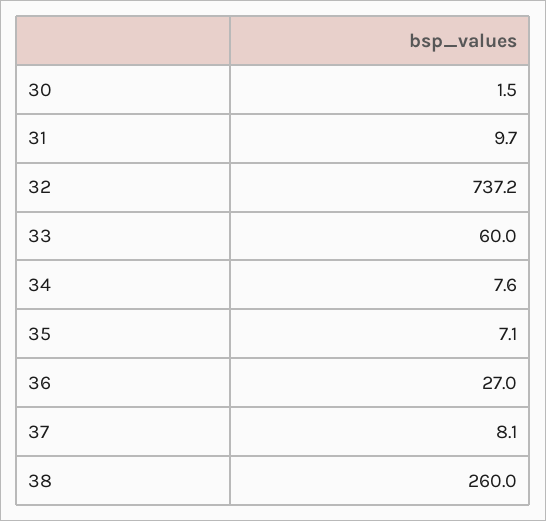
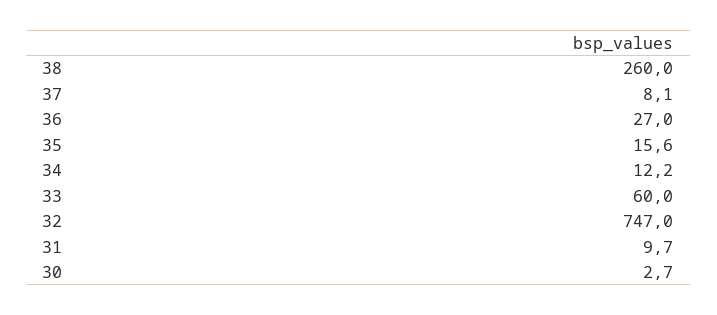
30: 1.5 -> 2.7
32: 737.2 -> 747
34: 7.6 -> 12.2
35: 7.1 -> 15.6

